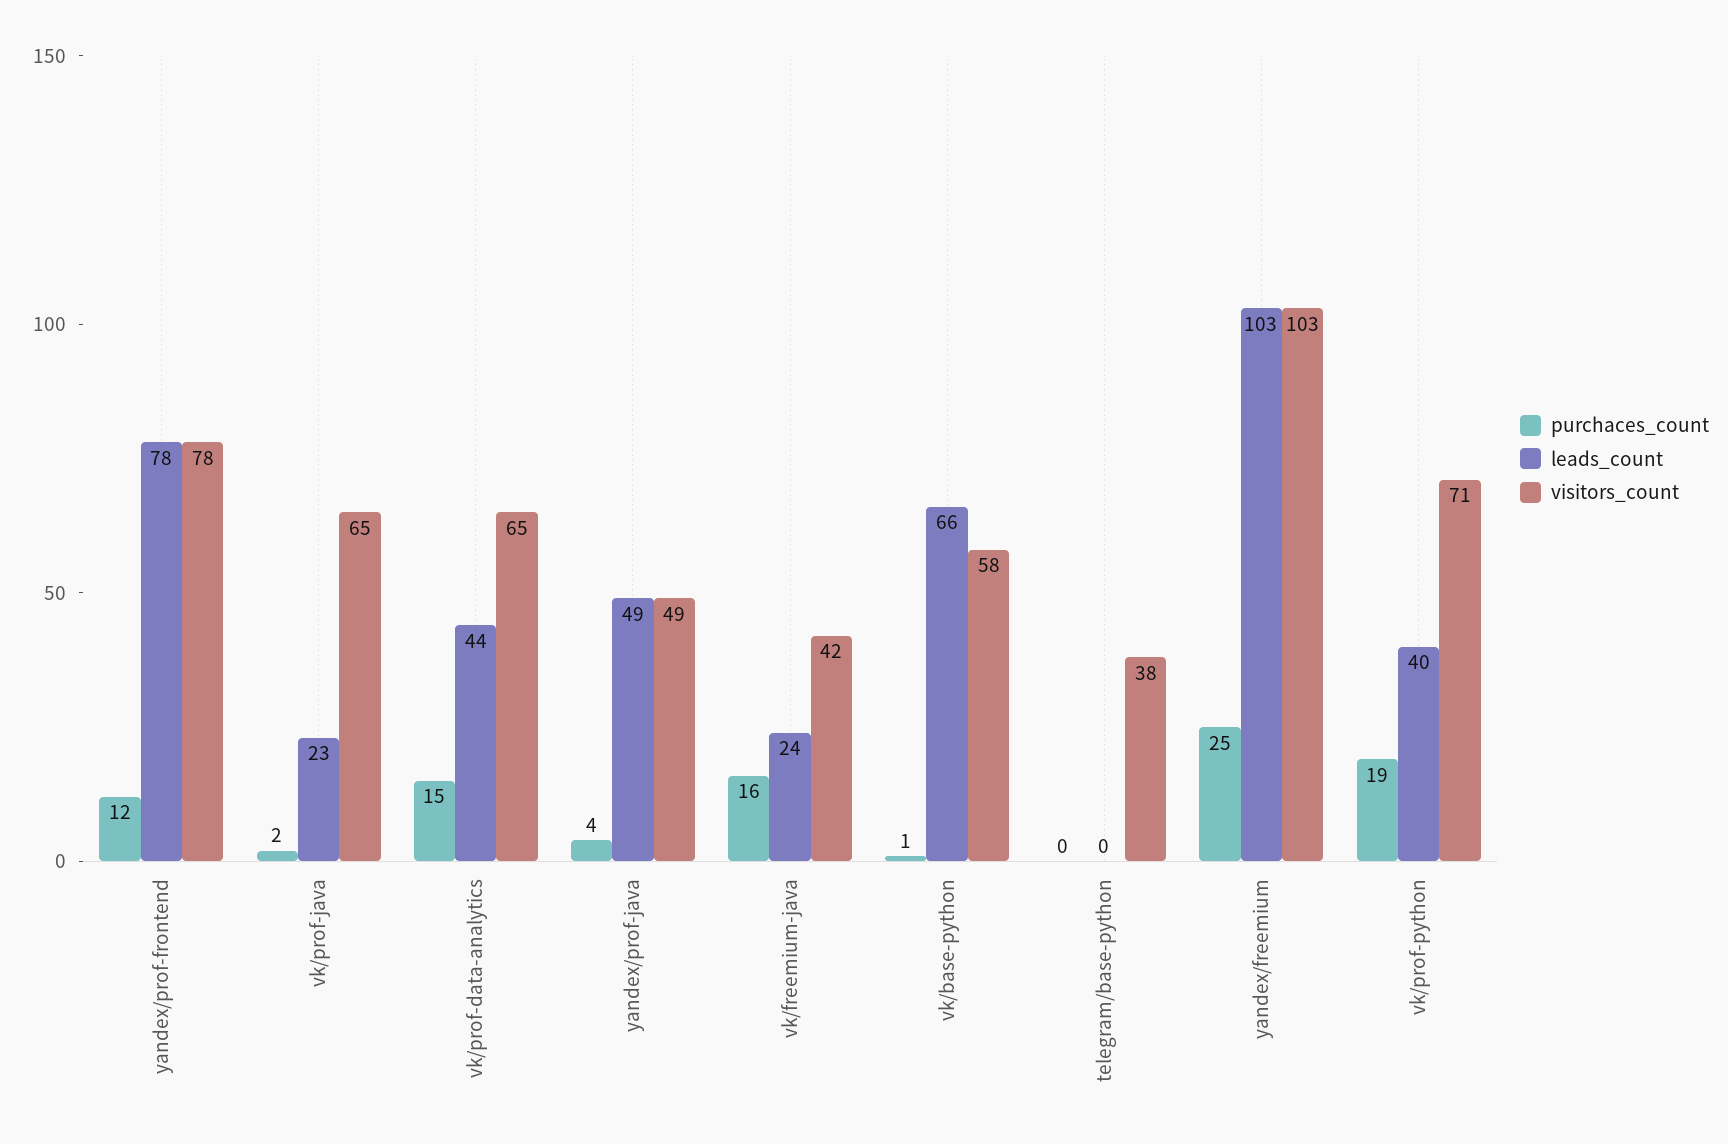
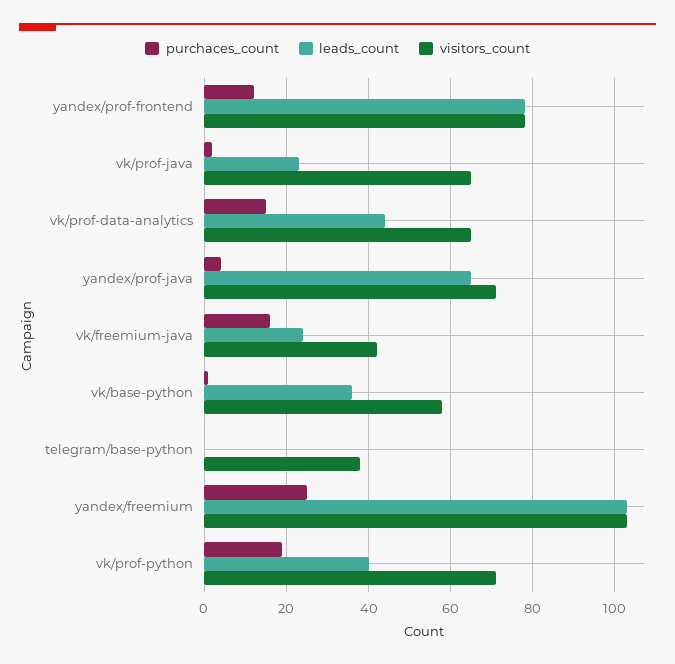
leads_count, yandex/prof-java: 49 -> 65
visitors_count, yandex/prof-java: 49 -> 70
leads_count, vk/base-python: 66 -> 35

